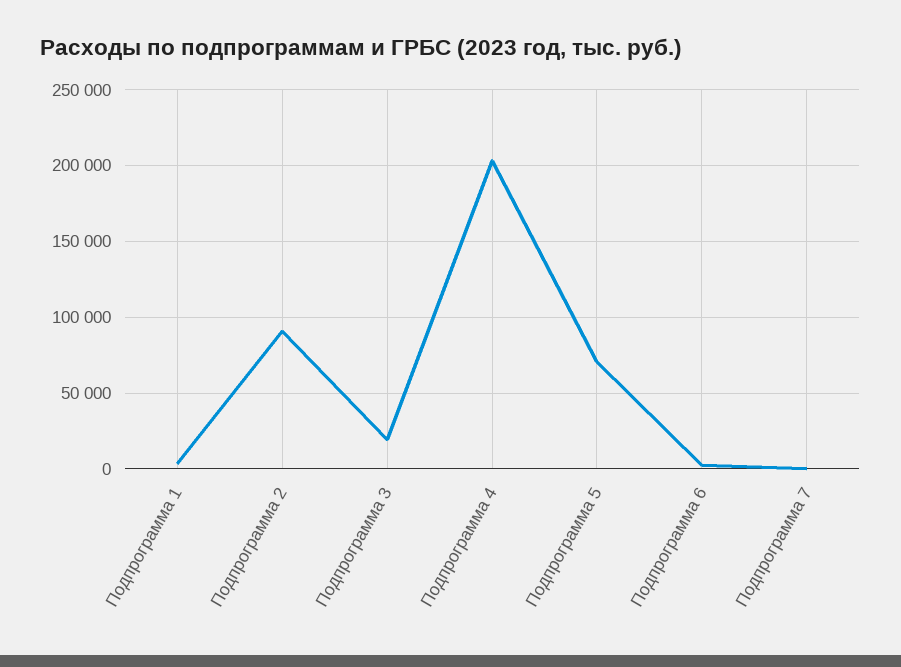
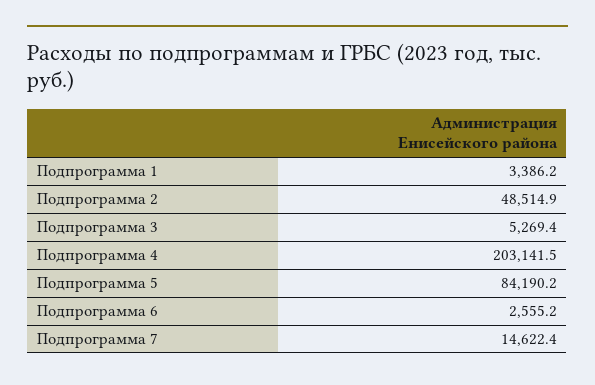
Подпрограмма 2: 90000 -> 48514.9
Подпрограмма 3: 20000 -> 5269.4
Подпрограмма 5: 70000 -> 84190.2
Подпрограмма 7: 0 -> 14622.4

